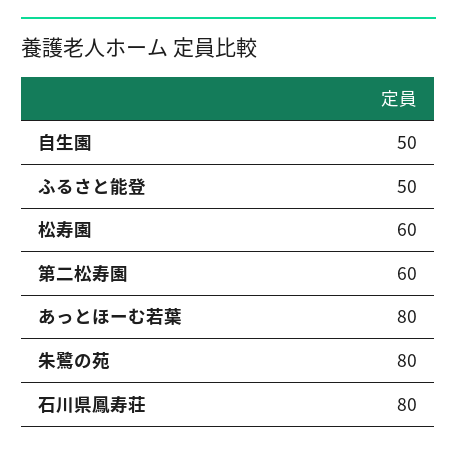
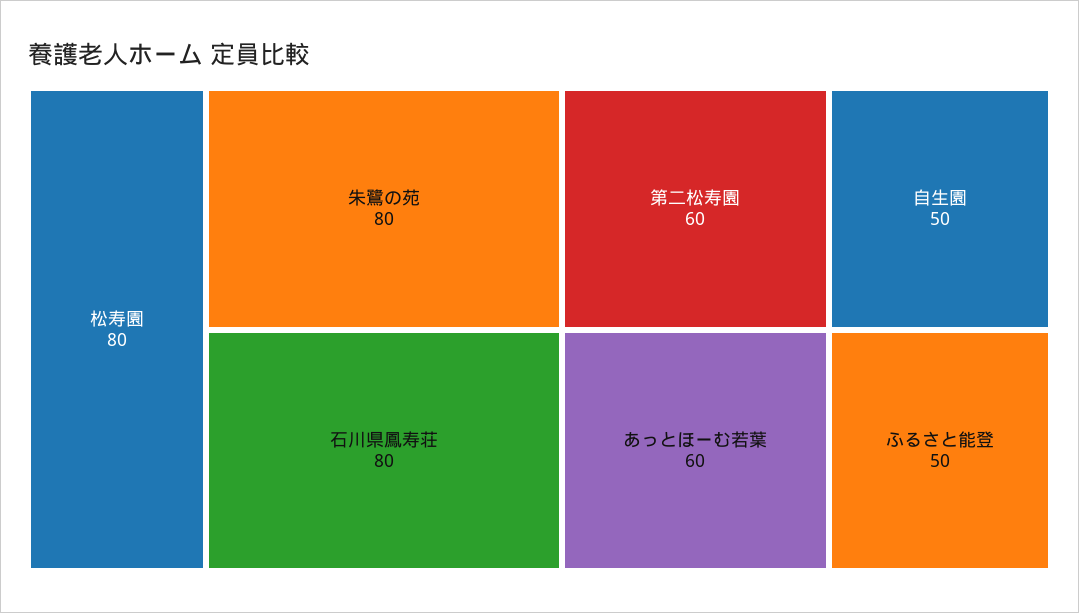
松寿園: 60 -> 80
あっとほーむ若葉: 80 -> 60

